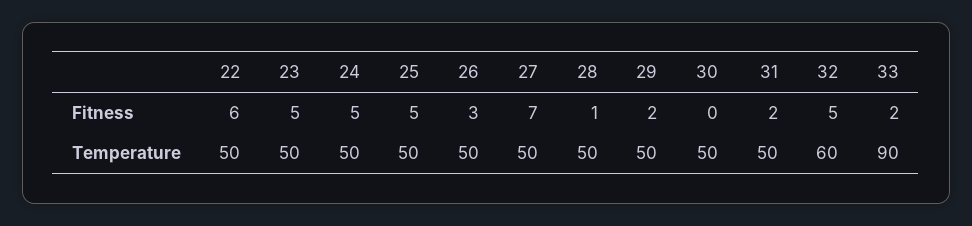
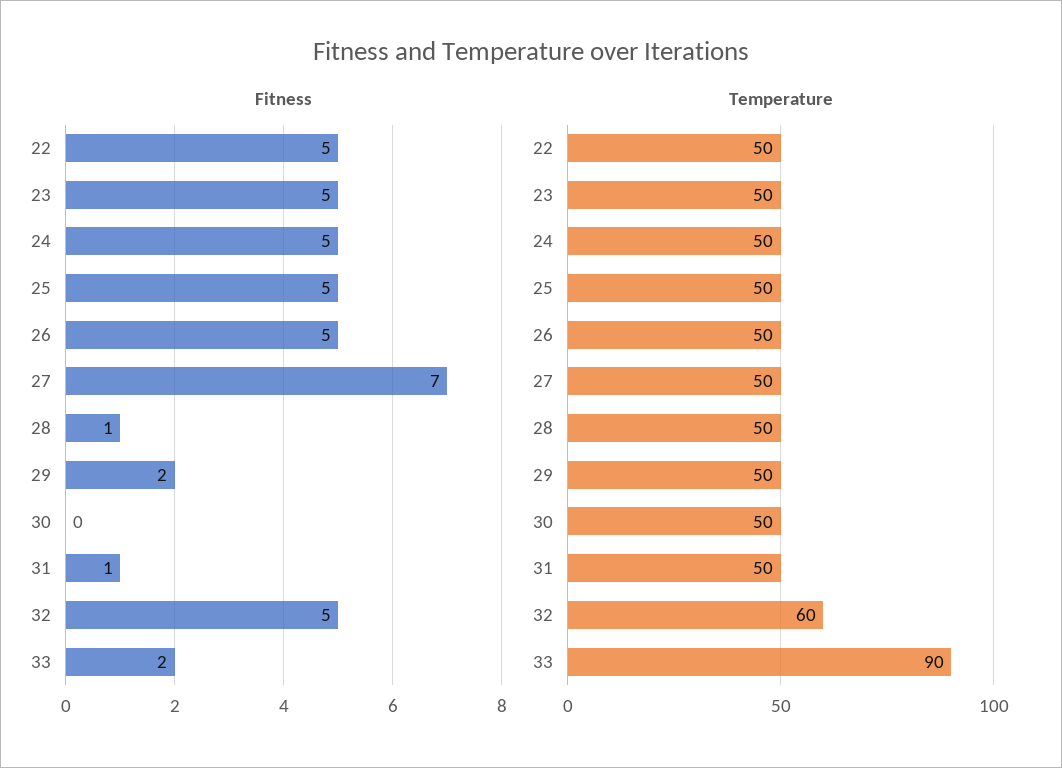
Fitness, 22: 6 -> 5
Fitness, 26: 3 -> 5
Fitness, 31: 2 -> 1

